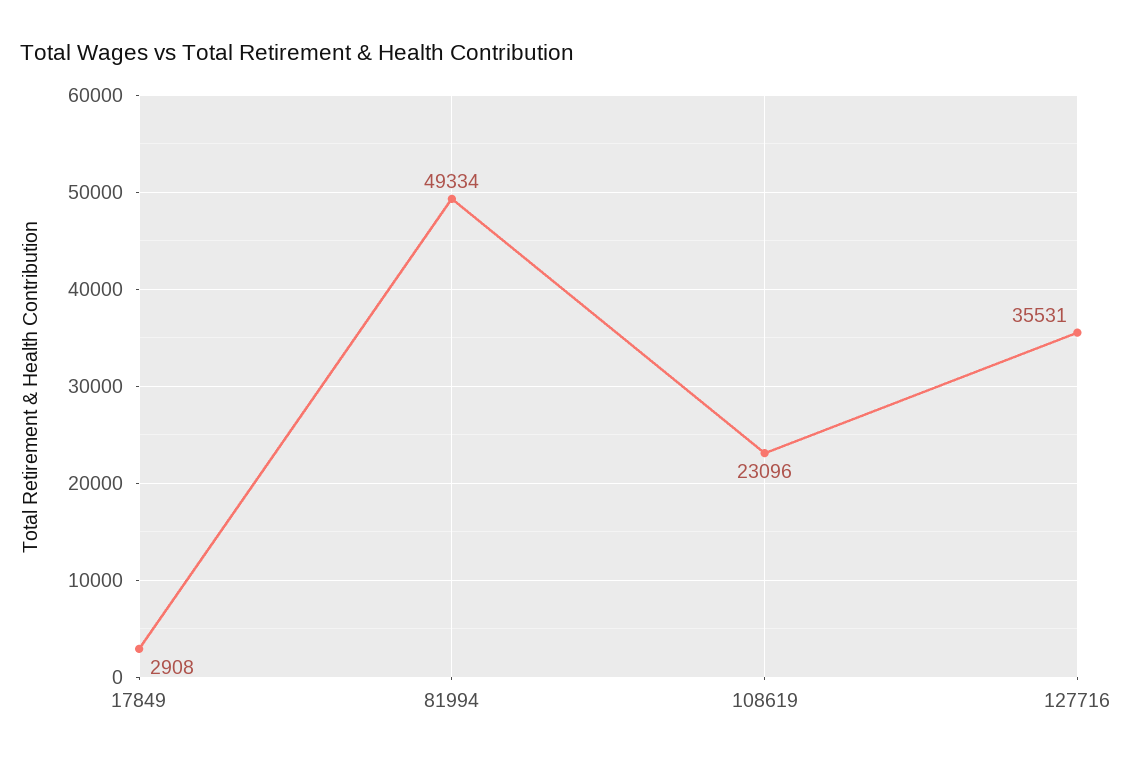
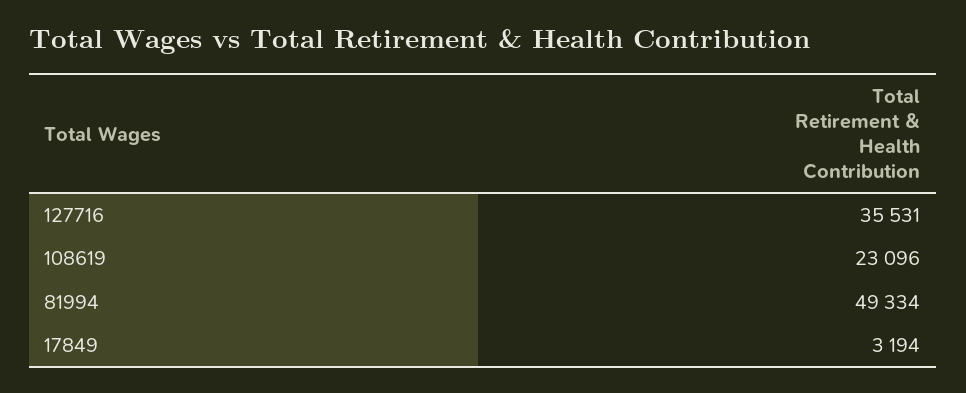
17849: 2908 -> 3194

